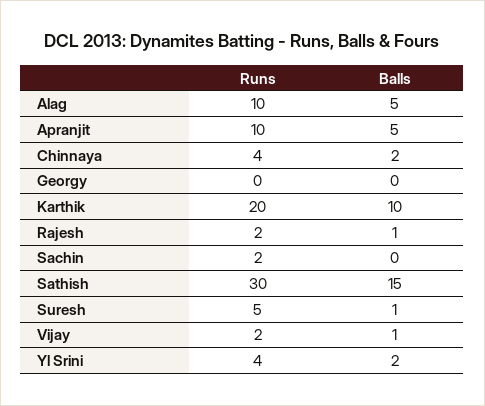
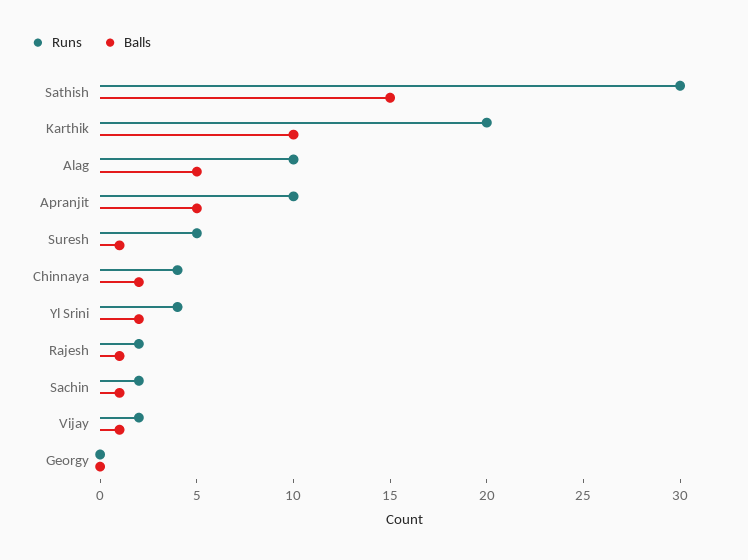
Balls, Sachin: 0 -> 1

